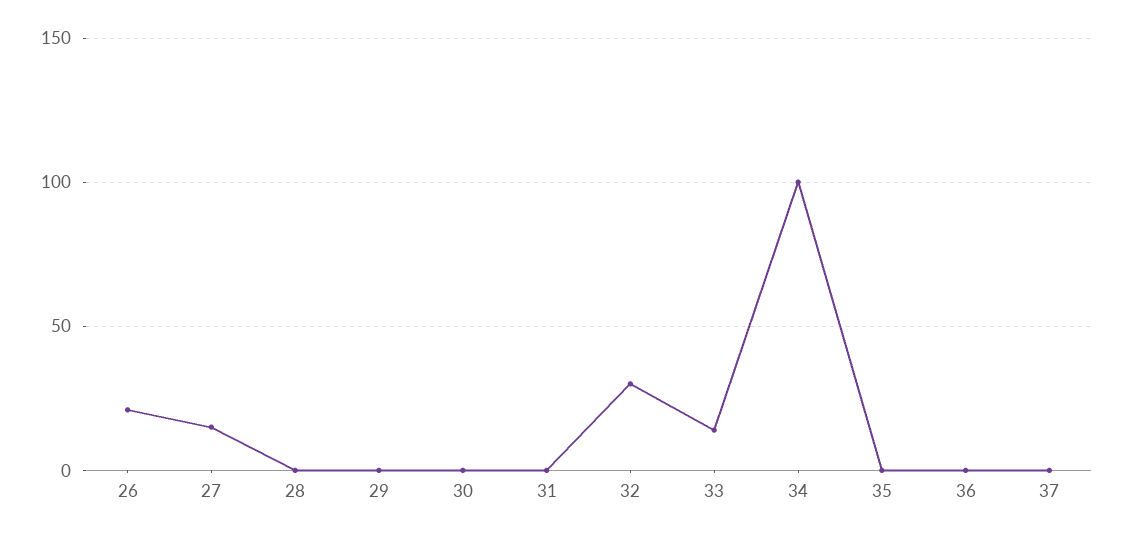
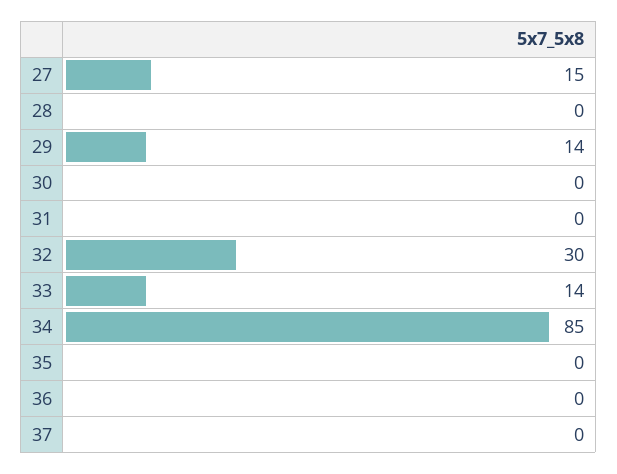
26: 20 -> none
29: 0 -> 14
34: 100 -> 85

